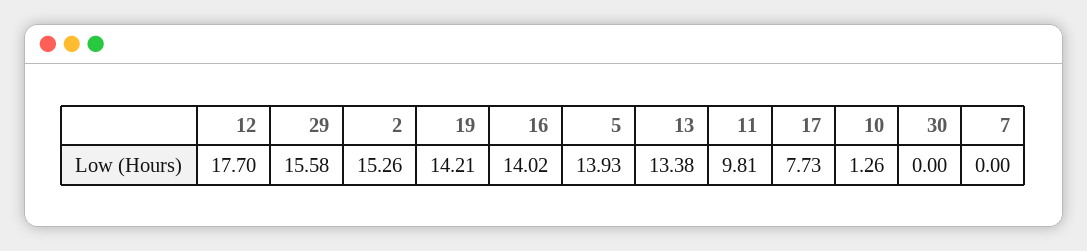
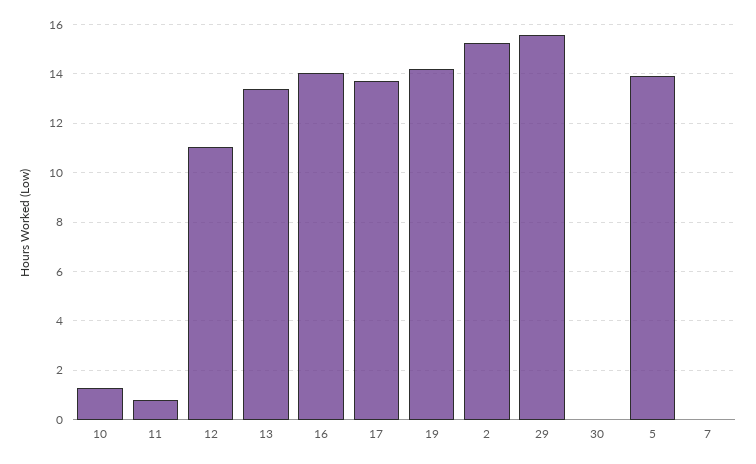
12: 17.7 -> 11
11: 9.81 -> 0.75
17: 7.73 -> 13.75

